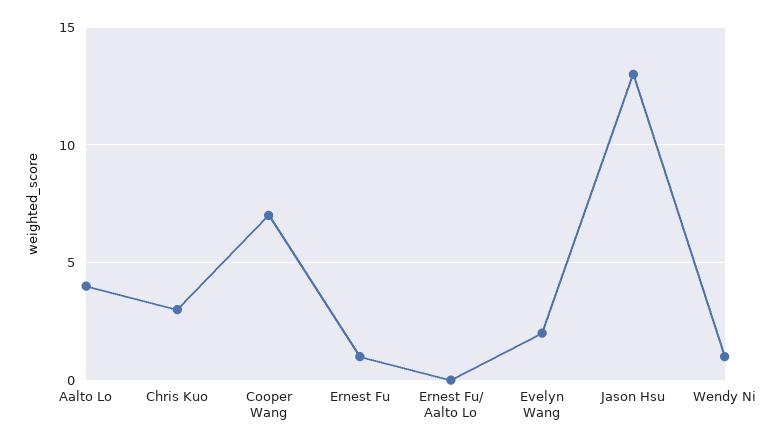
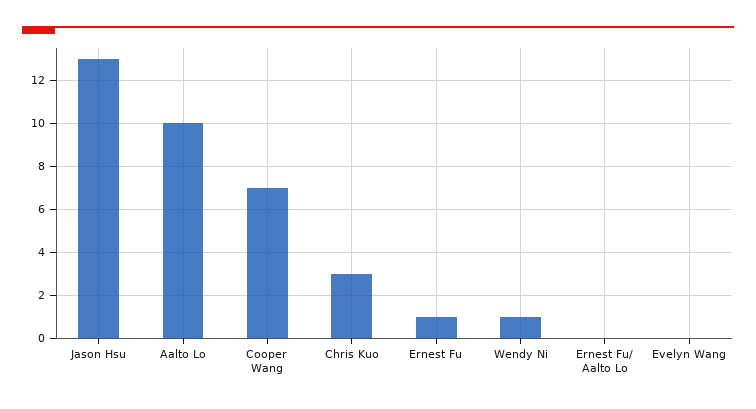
Aalto Lo: 4 -> 10
Evelyn Wang: 2 -> 0

